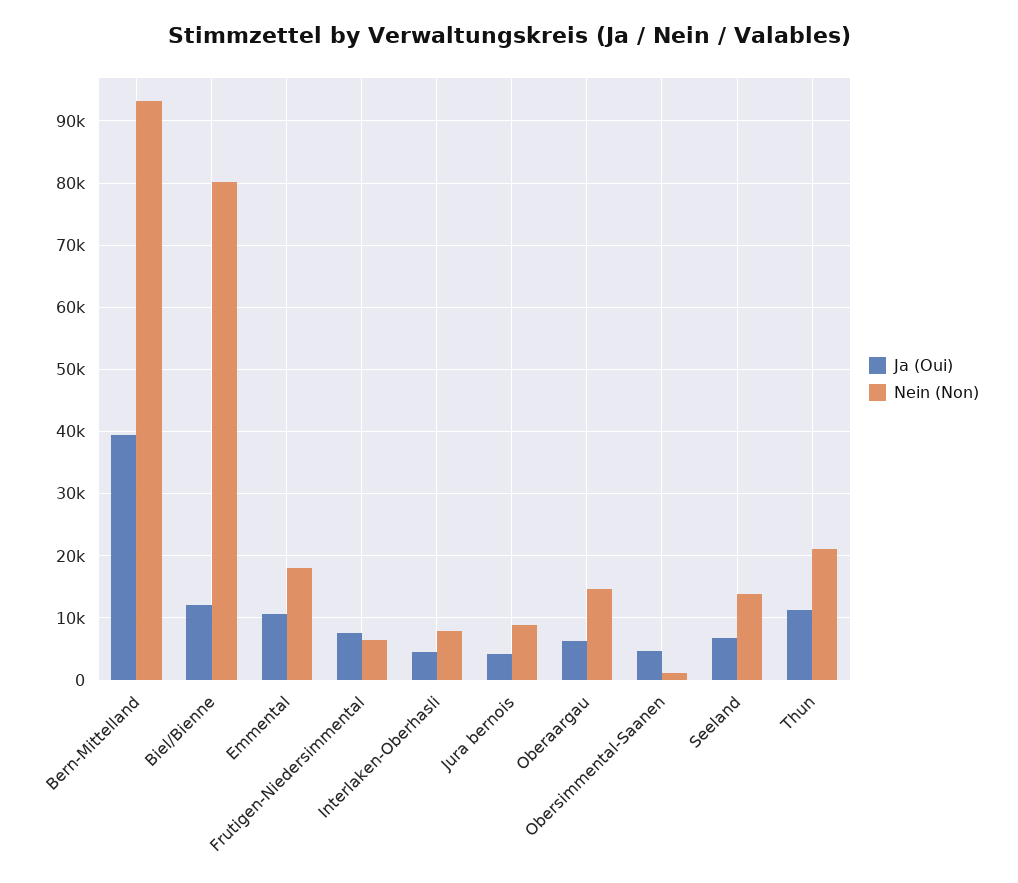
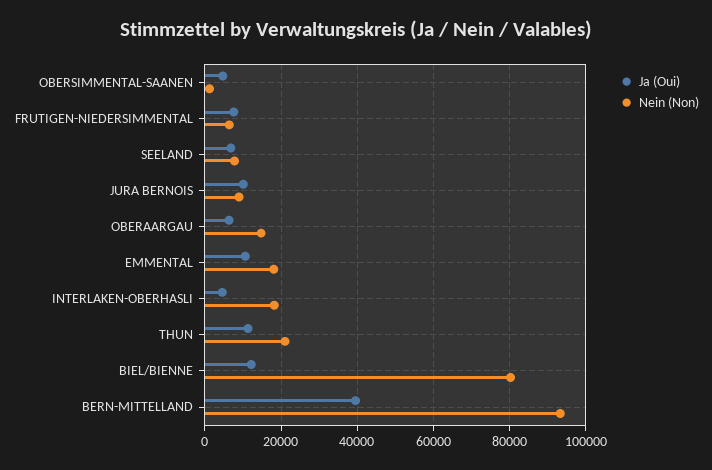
Nein (Non), Interlaken-Oberhasli: 8000 -> 18000
Ja (Oui), Jura bernois: 4000 -> 10000
Nein (Non), Seeland: 14000 -> 8000

